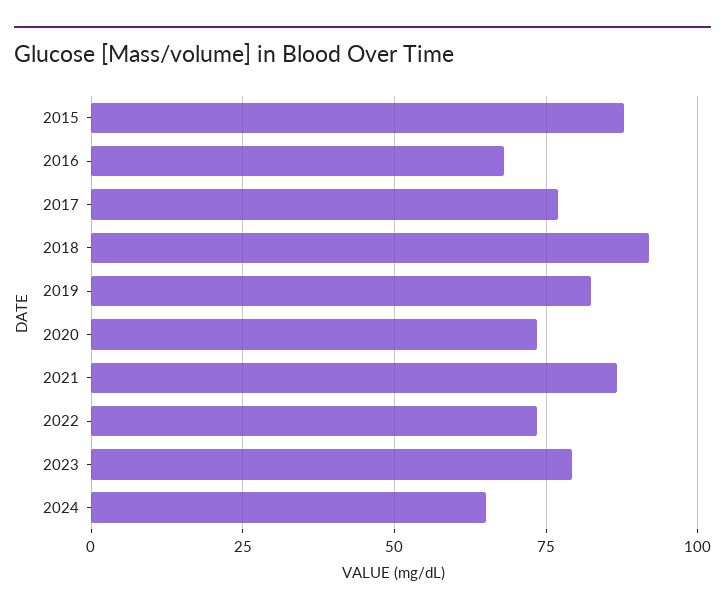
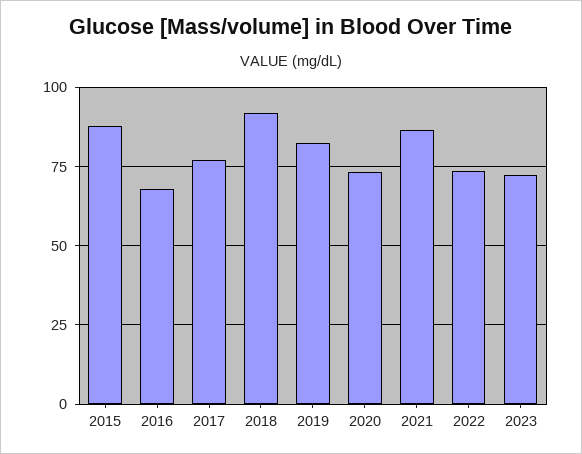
2023: 80 -> 72.5
2024: 65 -> none

